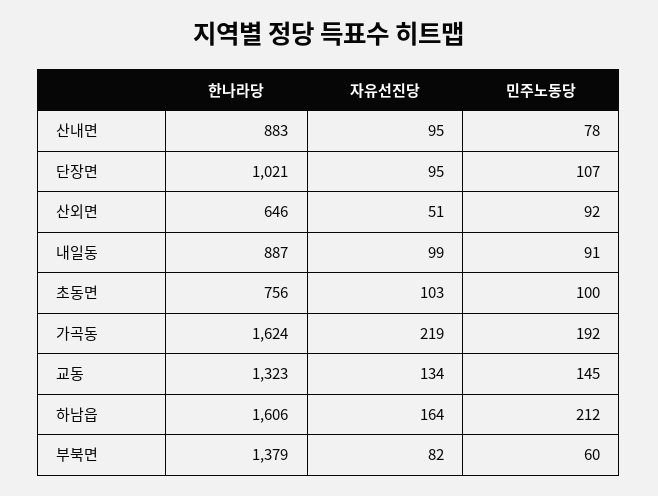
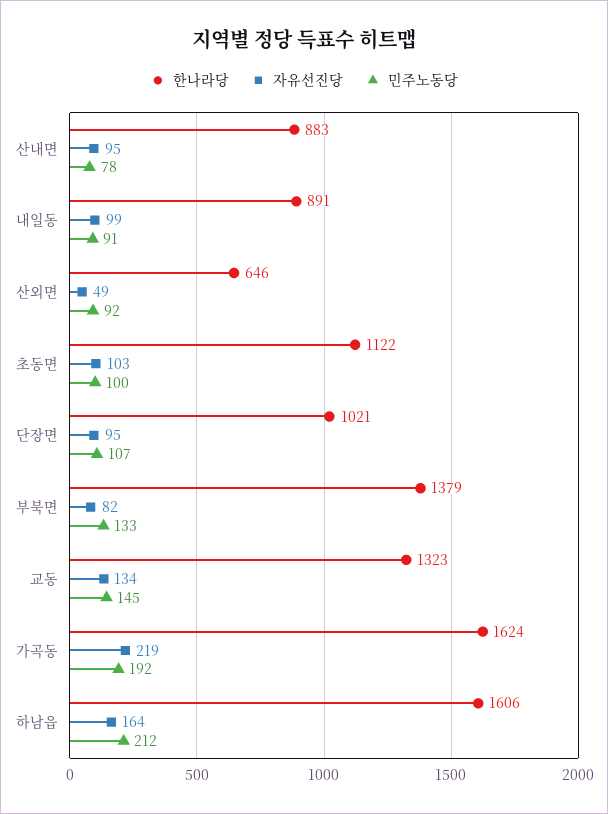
자유선진당, 산외면: 51 -> 49
한나라당, 내일동: 887 -> 891
한나라당, 초동면: 756 -> 1122
민주노동당, 부북면: 60 -> 133

